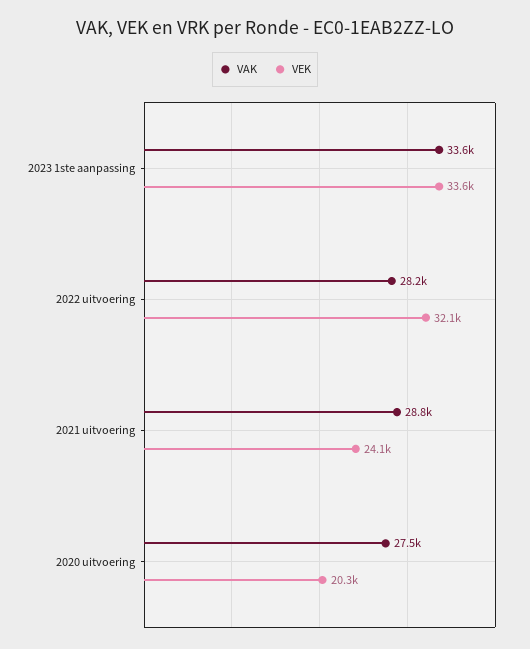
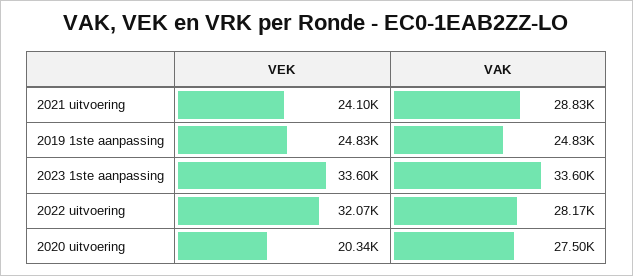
VEK, 2019 1ste aanpassing: none -> 24830
VAK, 2019 1ste aanpassing: none -> 24830

